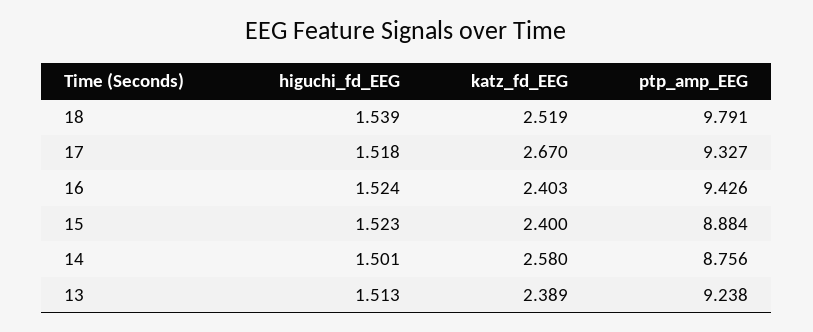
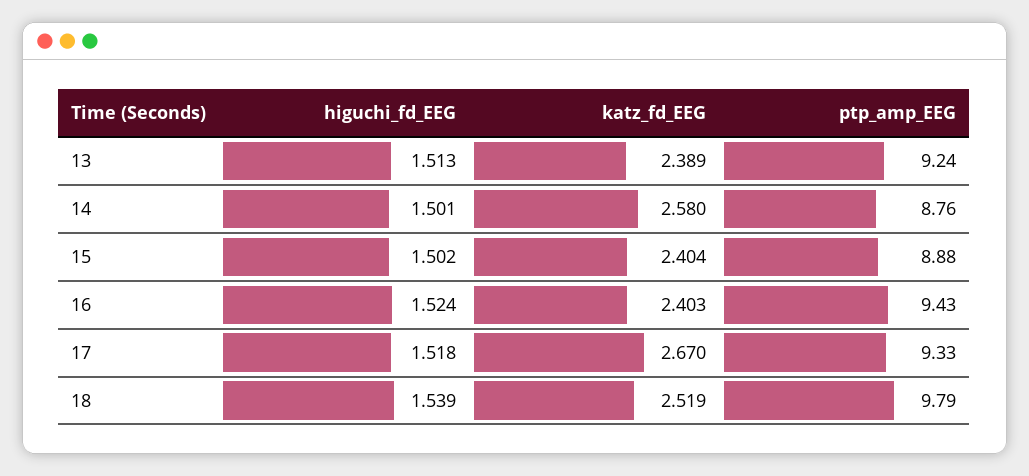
higuchi_fd_EEG, 15: 1.523 -> 1.502
katz_fd_EEG, 15: 2.4 -> 2.404

